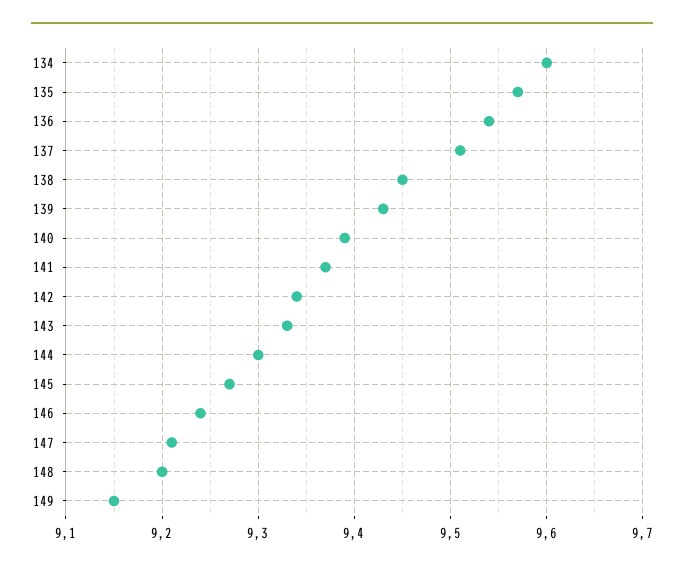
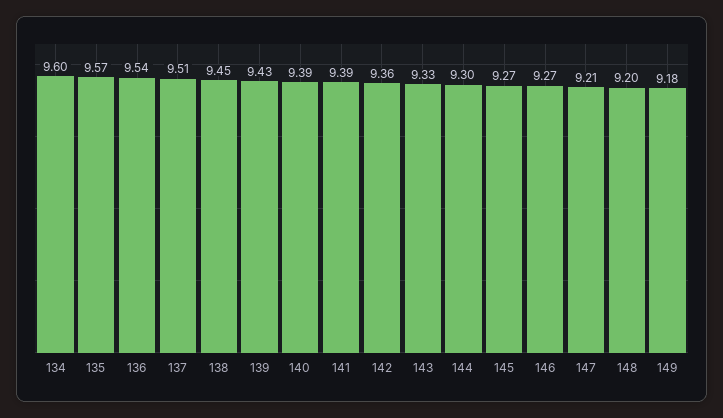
141: 9.37 -> 9.39
142: 9.34 -> 9.36
146: 9.24 -> 9.27
149: 9.15 -> 9.18

